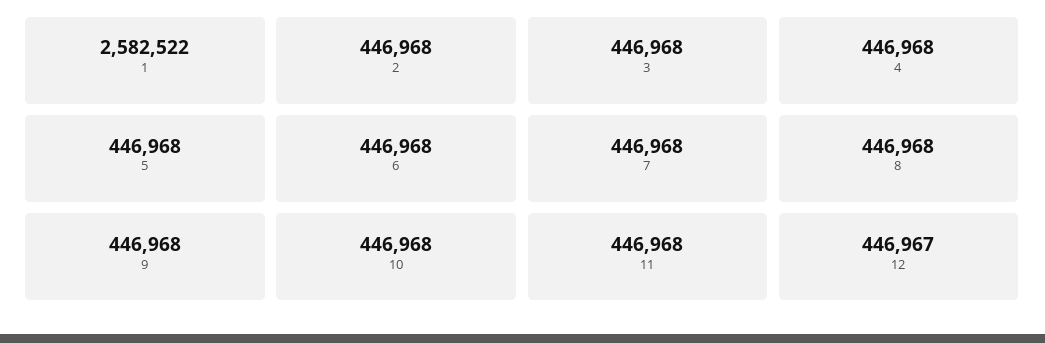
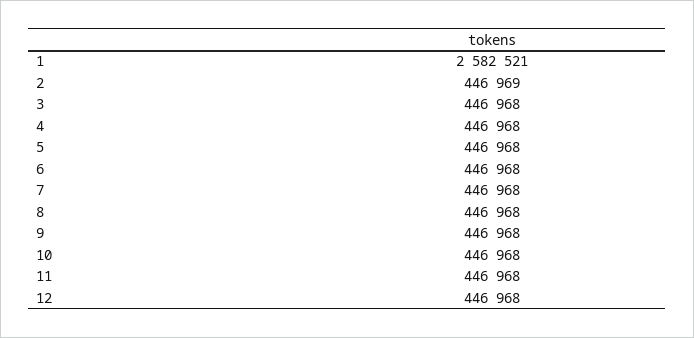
1: 2582522 -> 2582521
2: 446968 -> 446969
12: 446967 -> 446968

